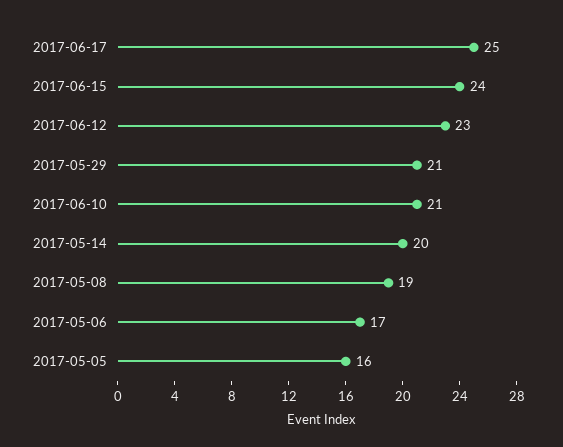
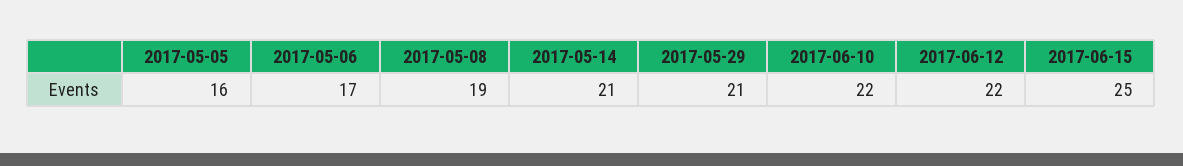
2017-06-17: 25 -> none
2017-06-15: 24 -> 25
2017-06-12: 23 -> 22
2017-06-10: 21 -> 22
2017-05-14: 20 -> 21

